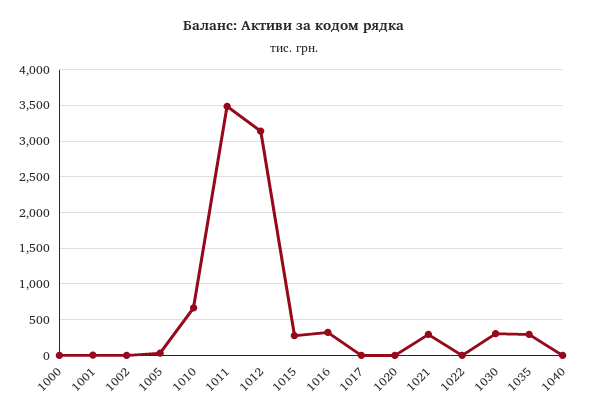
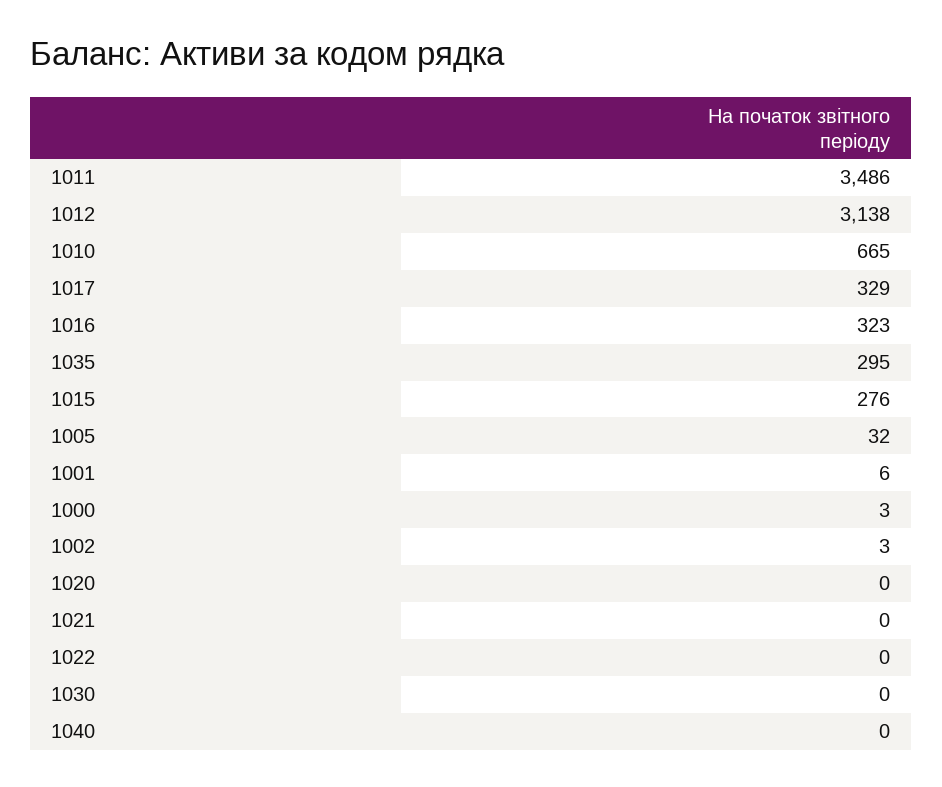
1017: 0 -> 329
1021: 300 -> 0
1030: 300 -> 0

